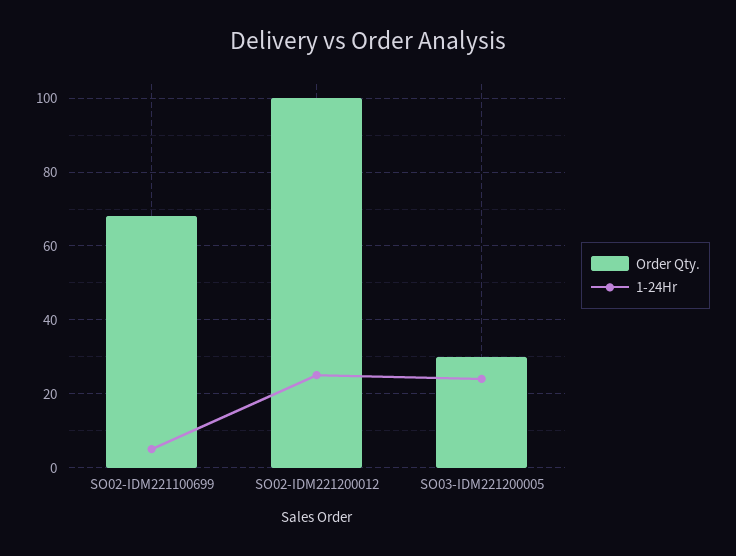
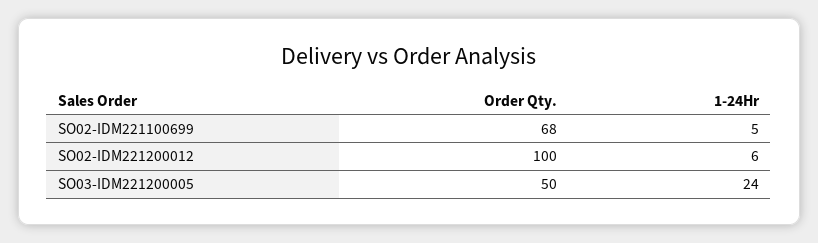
1-24Hr, SO02-IDM221200012: 25 -> 6
Order Qty., SO03-IDM221200005: 30 -> 50

